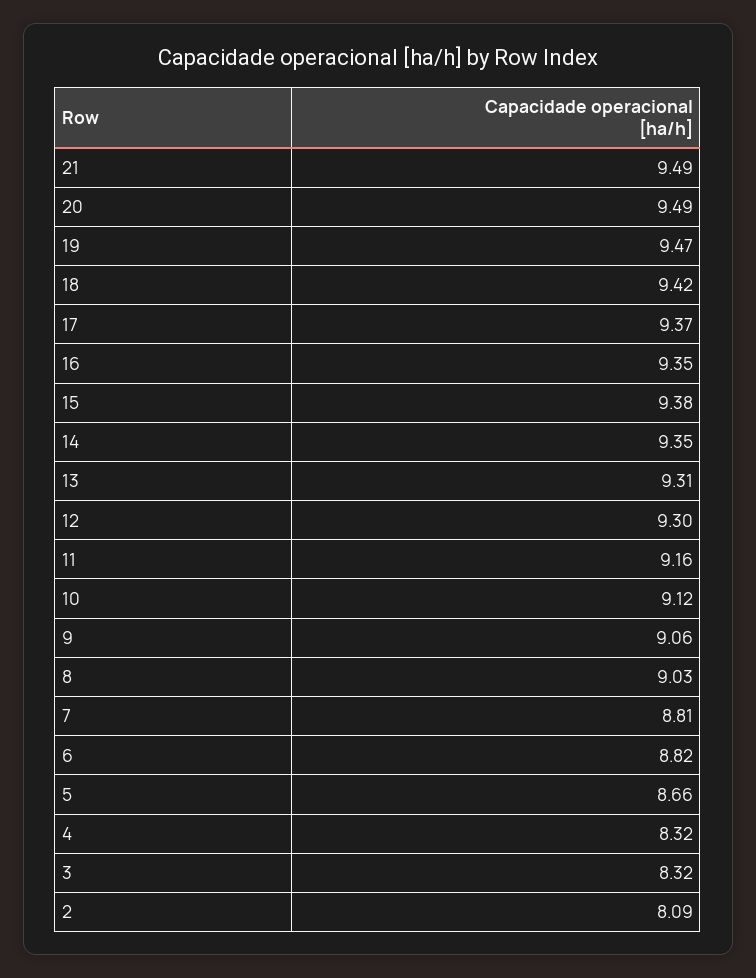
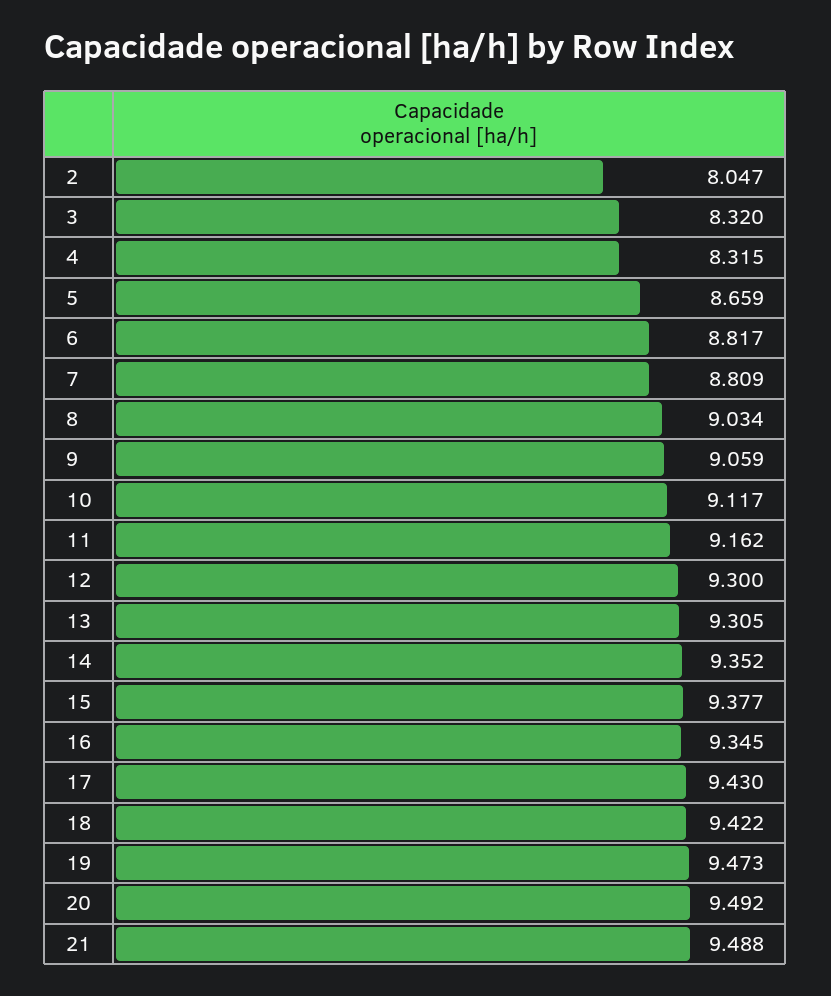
17: 9.37 -> 9.43
2: 8.09 -> 8.047

